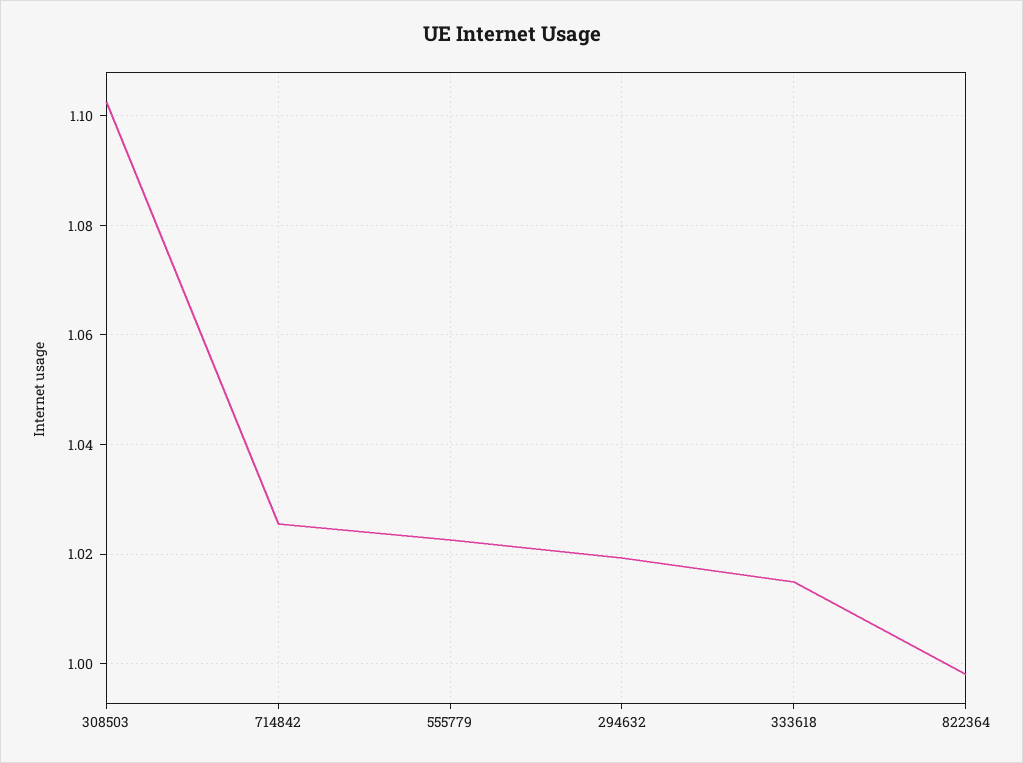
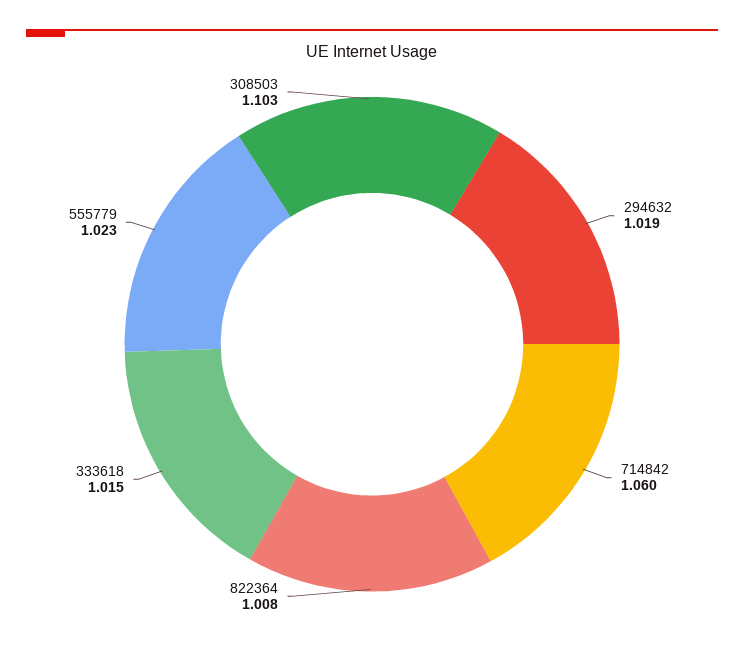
714842: 1.026 -> 1.06
822364: 0.998 -> 1.008

